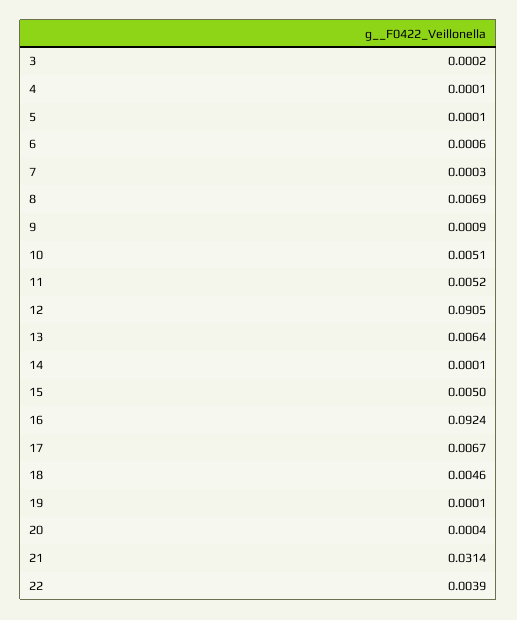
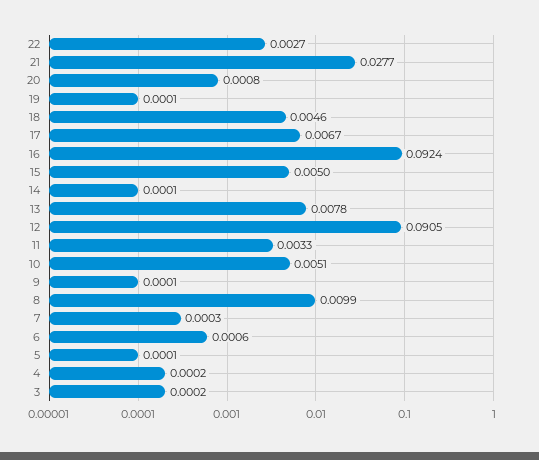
4: 0.0001 -> 0.0002
8: 0.0069 -> 0.0099
9: 0.0009 -> 0.0001
11: 0.0052 -> 0.0033
13: 0.0064 -> 0.0078
20: 0.0004 -> 0.0008
21: 0.0314 -> 0.0277
22: 0.0039 -> 0.0027

